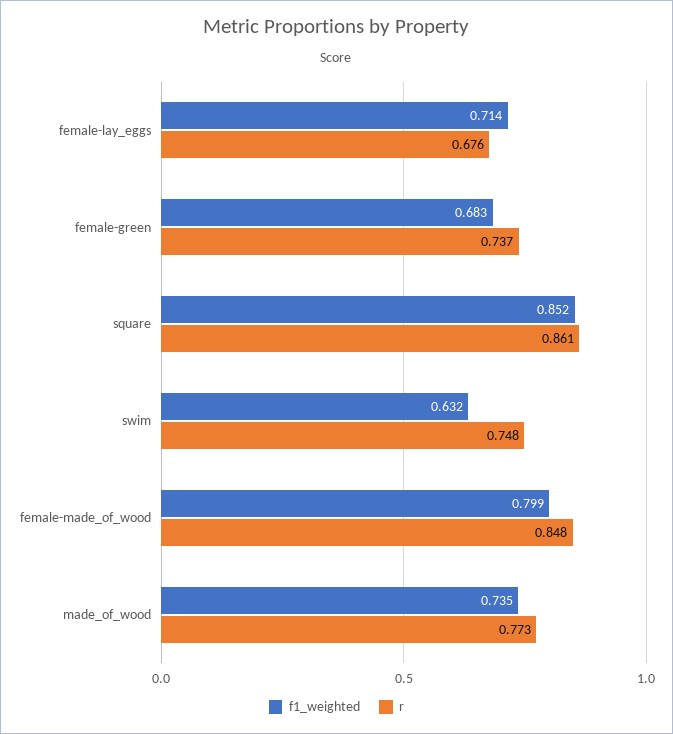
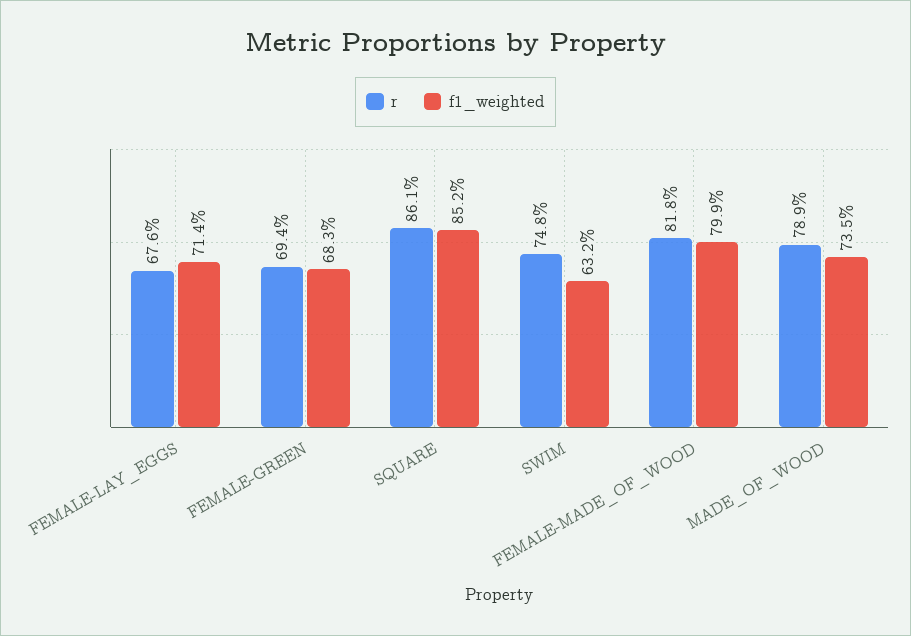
r, female-green: 0.737 -> 0.694
r, female-made_of_wood: 0.848 -> 0.818
r, made_of_wood: 0.773 -> 0.789

